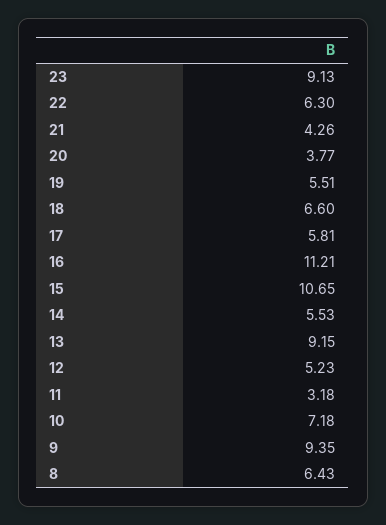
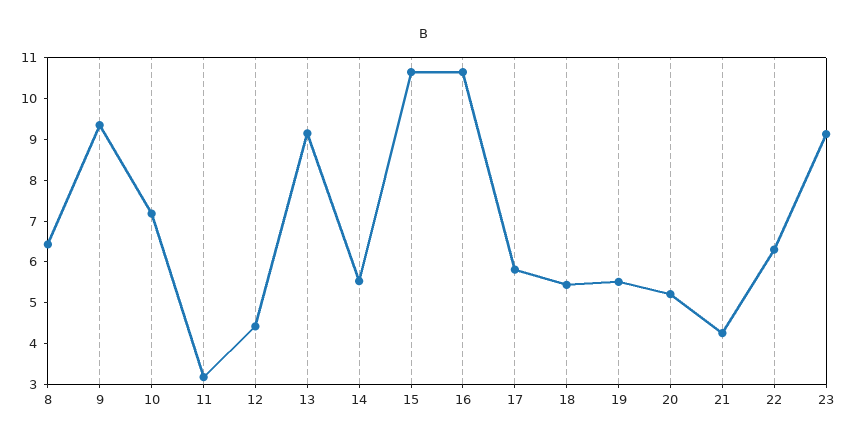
20: 3.77 -> 5.2
18: 6.6 -> 5.4
16: 11.21 -> 10.6
12: 5.23 -> 4.4

